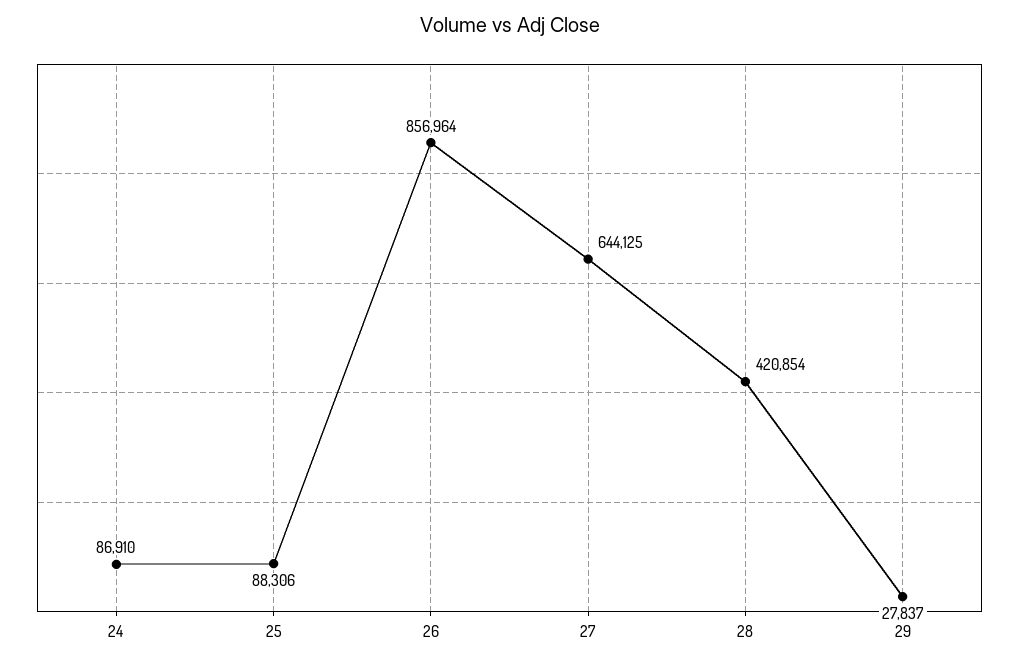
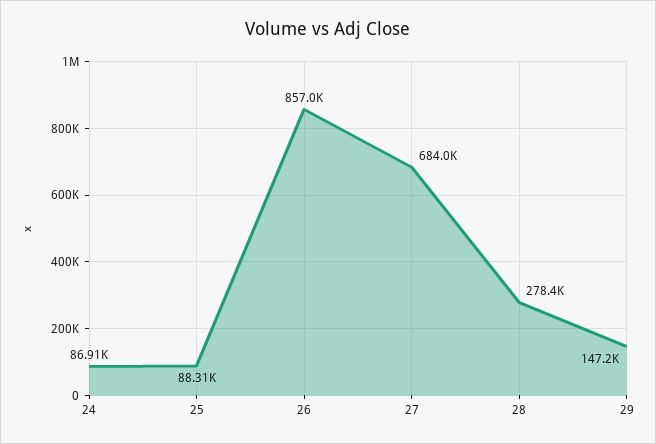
27: 644125 -> 684000
28: 420854 -> 278400
29: 27837 -> 147200

